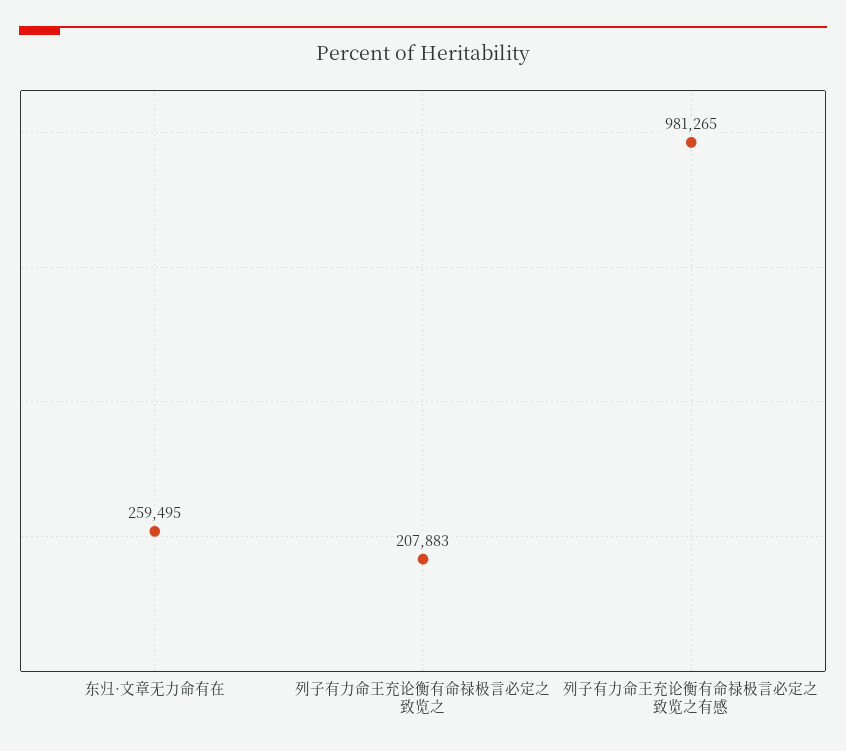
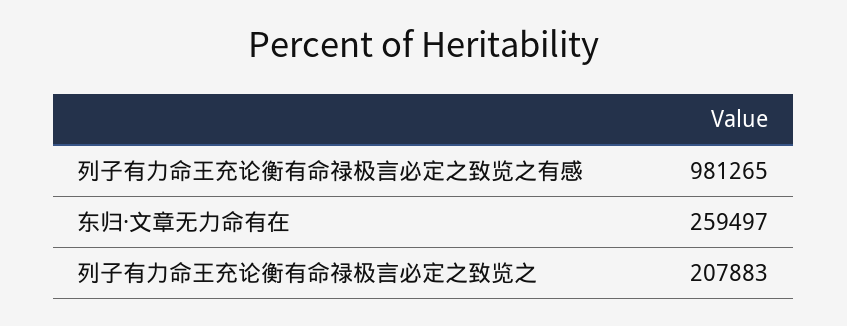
东归·文章无力命有在: 259495 -> 259497

